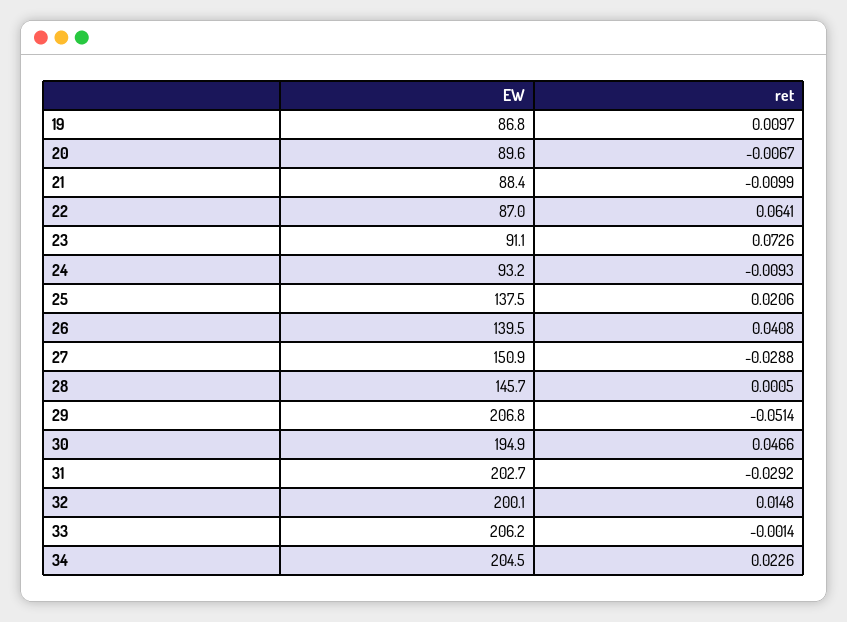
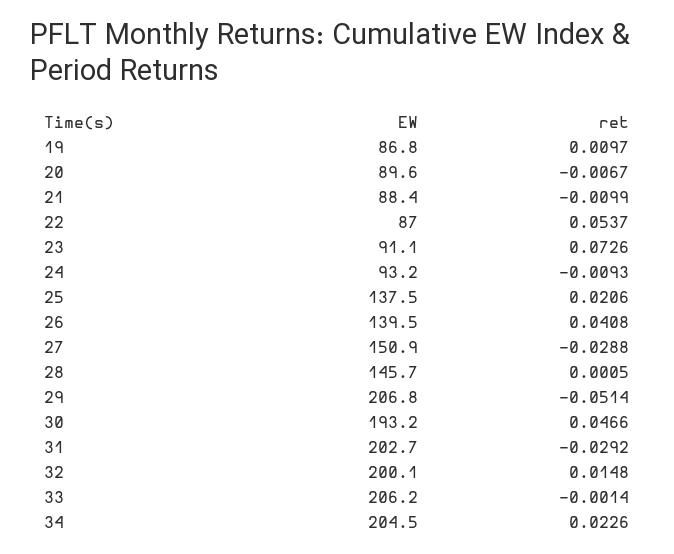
ret, 22: 0.0641 -> 0.0537
EW, 30: 194.9 -> 193.2

